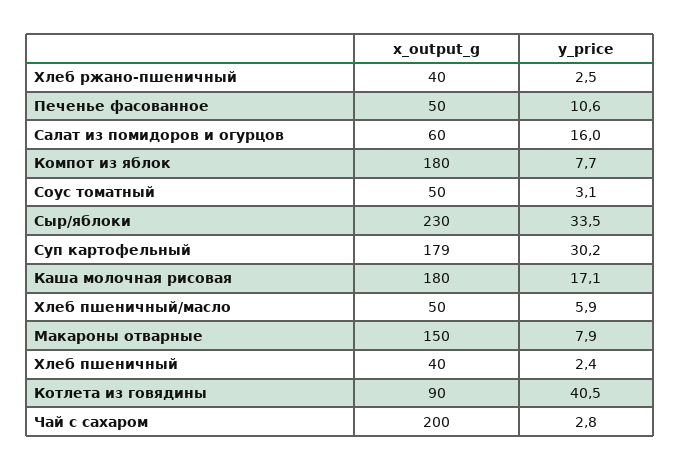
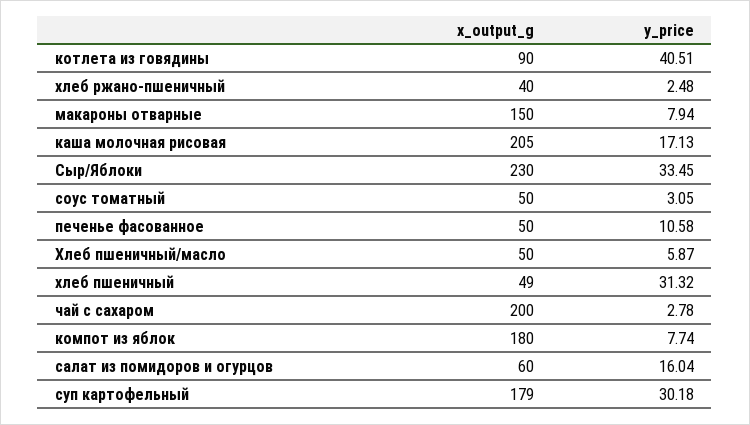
x_output_g, Каша молочная рисовая: 180 -> 205
x_output_g, Хлеб пшеничный: 40 -> 49
y_price, Хлеб пшеничный: 2.4 -> 31.32

